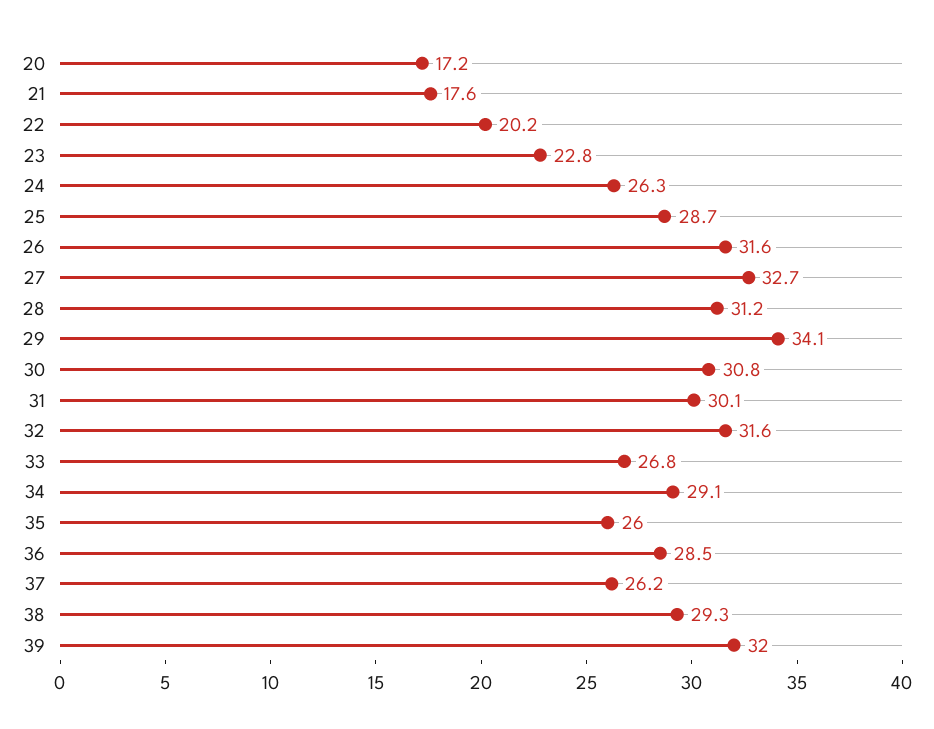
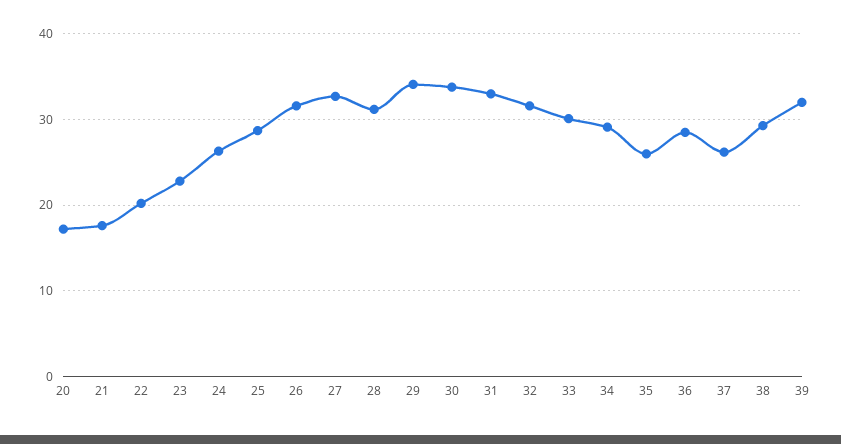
30: 30.8 -> 34
31: 30.1 -> 33
33: 26.8 -> 30

